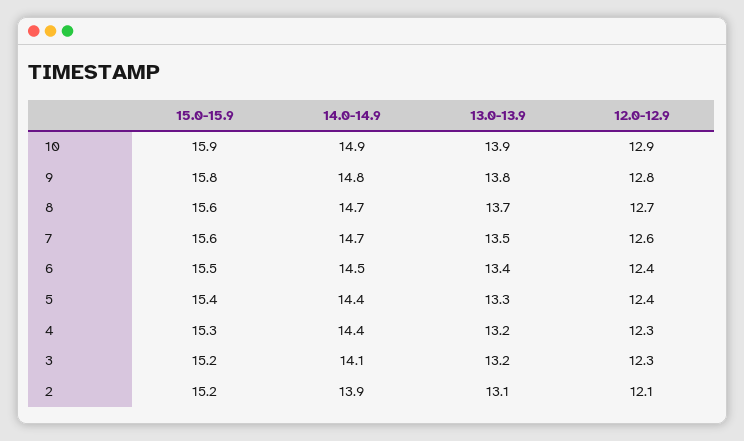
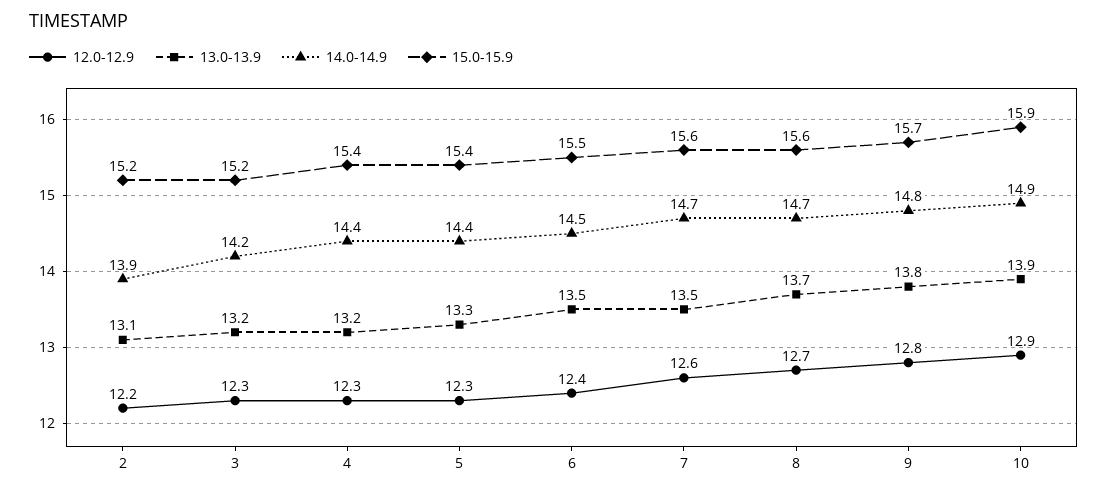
15.0-15.9, 9: 15.8 -> 15.7
13.0-13.9, 6: 13.4 -> 13.5
12.0-12.9, 5: 12.4 -> 12.3
15.0-15.9, 4: 15.3 -> 15.4
14.0-14.9, 3: 14.1 -> 14.2
12.0-12.9, 2: 12.1 -> 12.2

